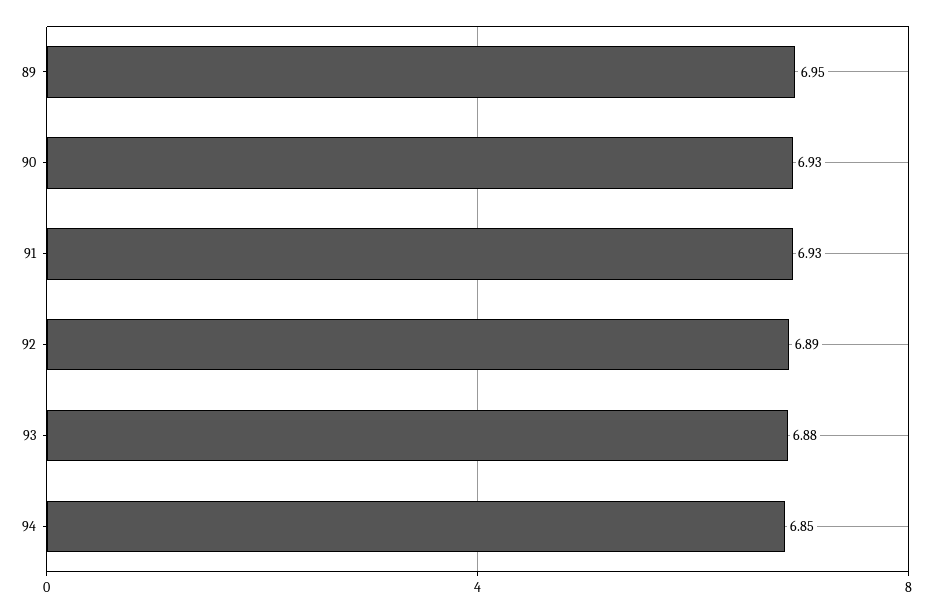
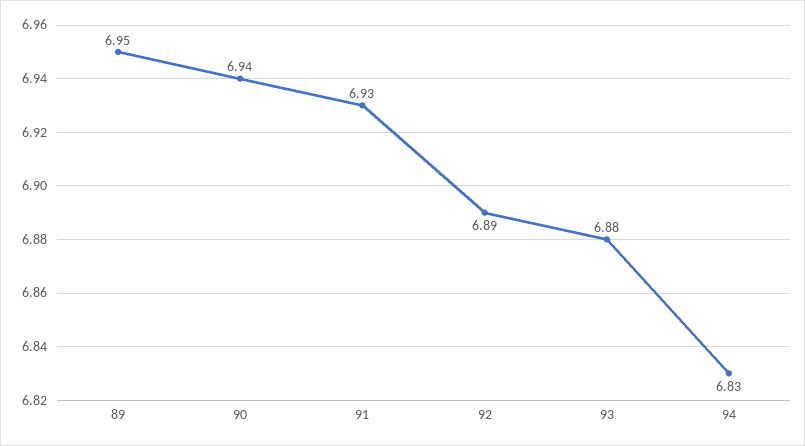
90: 6.93 -> 6.94
94: 6.85 -> 6.83

